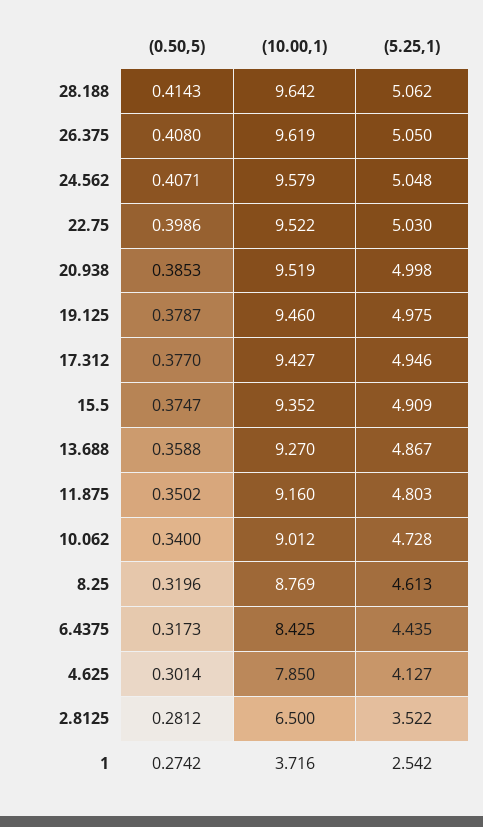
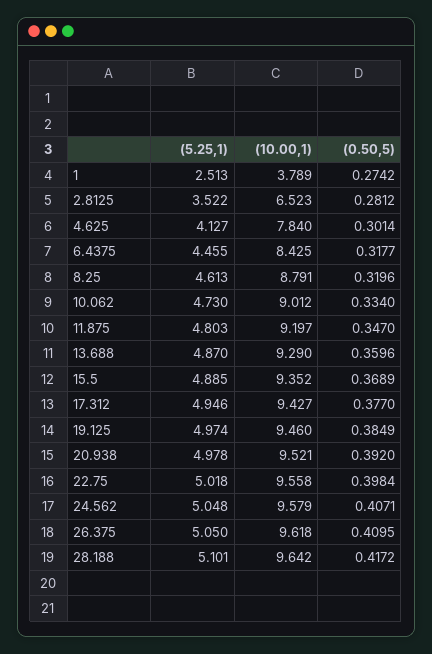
(0.50,5), 28.188: 0.4143 -> 0.4172
(5.25,1), 28.188: 5.062 -> 5.101
(0.50,5), 26.375: 0.408 -> 0.4095
(10.00,1), 26.375: 9.619 -> 9.618
(0.50,5), 22.75: 0.3986 -> 0.3984
(10.00,1), 22.75: 9.522 -> 9.558
(5.25,1), 22.75: 5.03 -> 5.018
(0.50,5), 20.938: 0.3853 -> 0.392
(10.00,1), 20.938: 9.519 -> 9.521
(5.25,1), 20.938: 4.998 -> 4.978
(0.50,5), 19.125: 0.3787 -> 0.3849
(5.25,1), 19.125: 4.975 -> 4.974
(0.50,5), 15.5: 0.3747 -> 0.3689
(5.25,1), 15.5: 4.909 -> 4.885
(0.50,5), 13.688: 0.3588 -> 0.3596
(10.00,1), 13.688: 9.27 -> 9.29
(5.25,1), 13.688: 4.867 -> 4.87
(0.50,5), 11.875: 0.3502 -> 0.347
(10.00,1), 11.875: 9.16 -> 9.197
(0.50,5), 10.062: 0.34 -> 0.334
(5.25,1), 10.062: 4.728 -> 4.73
(10.00,1), 8.25: 8.769 -> 8.791
(0.50,5), 6.4375: 0.3173 -> 0.3177
(5.25,1), 6.4375: 4.435 -> 4.455
(10.00,1), 4.625: 7.85 -> 7.84
(10.00,1), 2.8125: 6.5 -> 6.523
(10.00,1), 1: 3.716 -> 3.789
(5.25,1), 1: 2.542 -> 2.513

